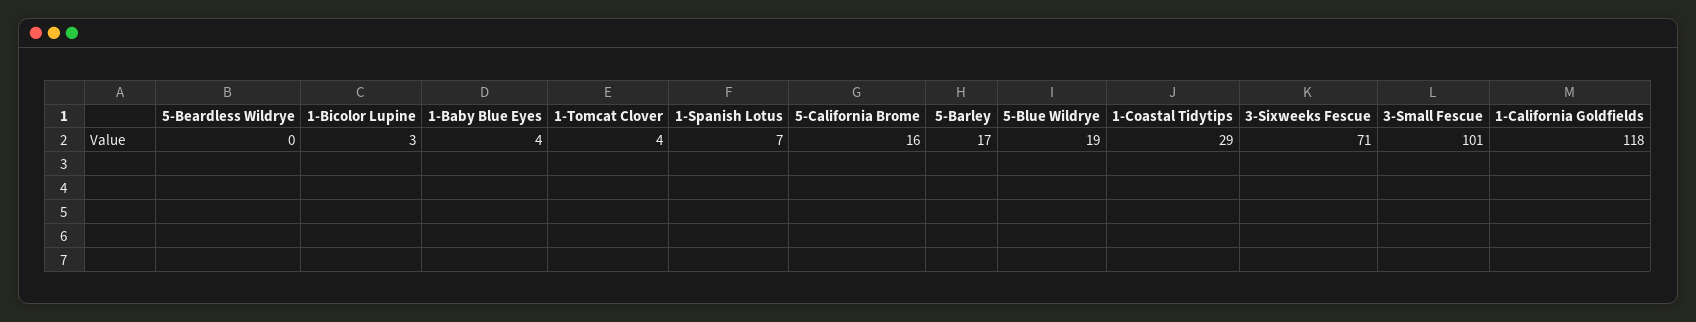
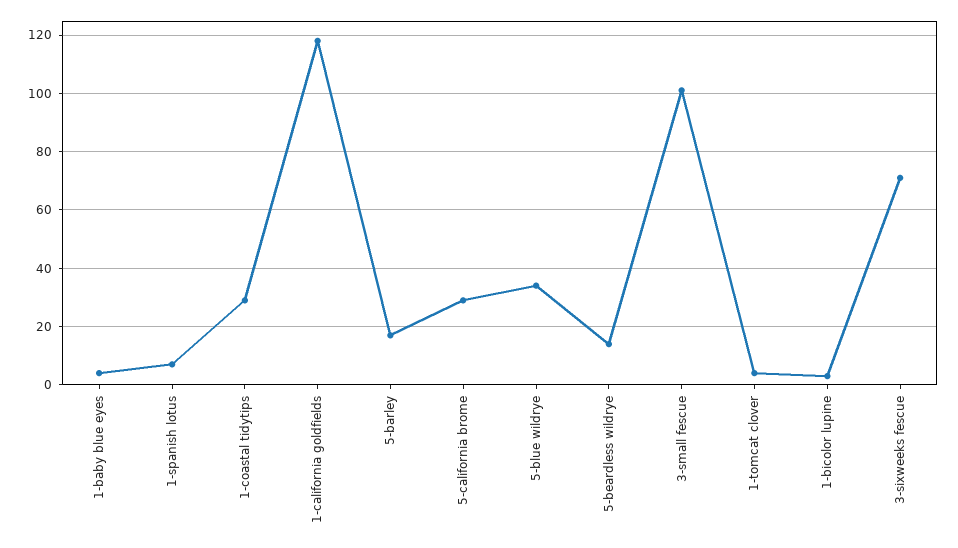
5-Beardless Wildrye: 0 -> 15
5-California Brome: 16 -> 30
5-Blue Wildrye: 19 -> 35

